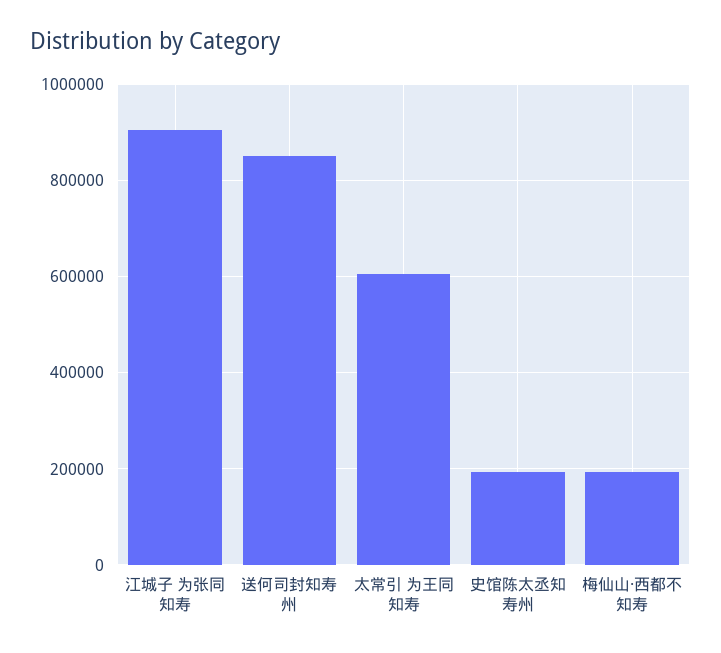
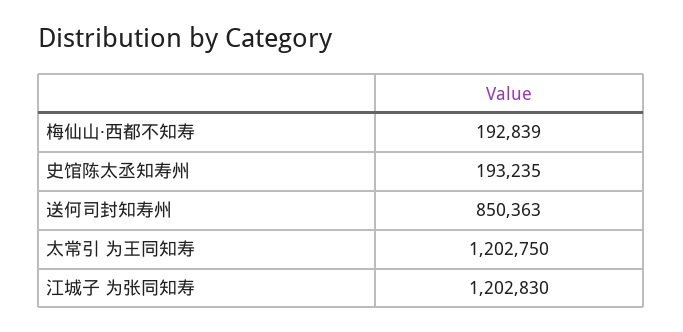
江城子 为张同知寿: 900000 -> 1202830
太常引 为王同知寿: 600000 -> 1202750

